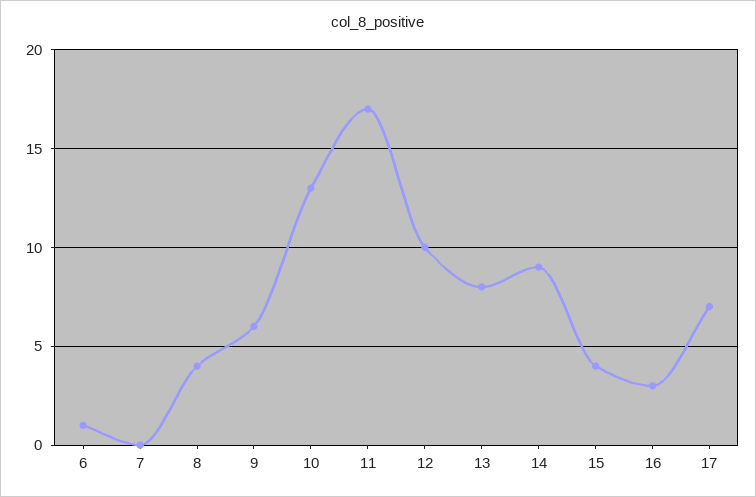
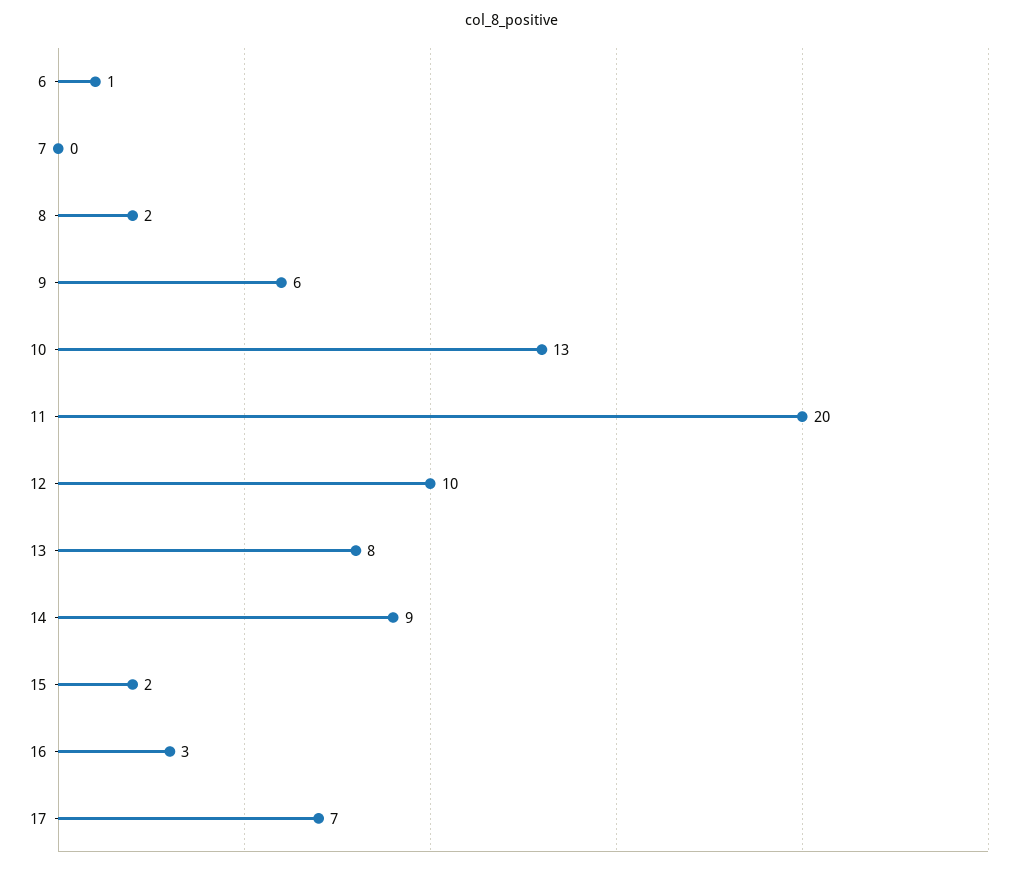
8: 4 -> 2
11: 17 -> 20
15: 4 -> 2

